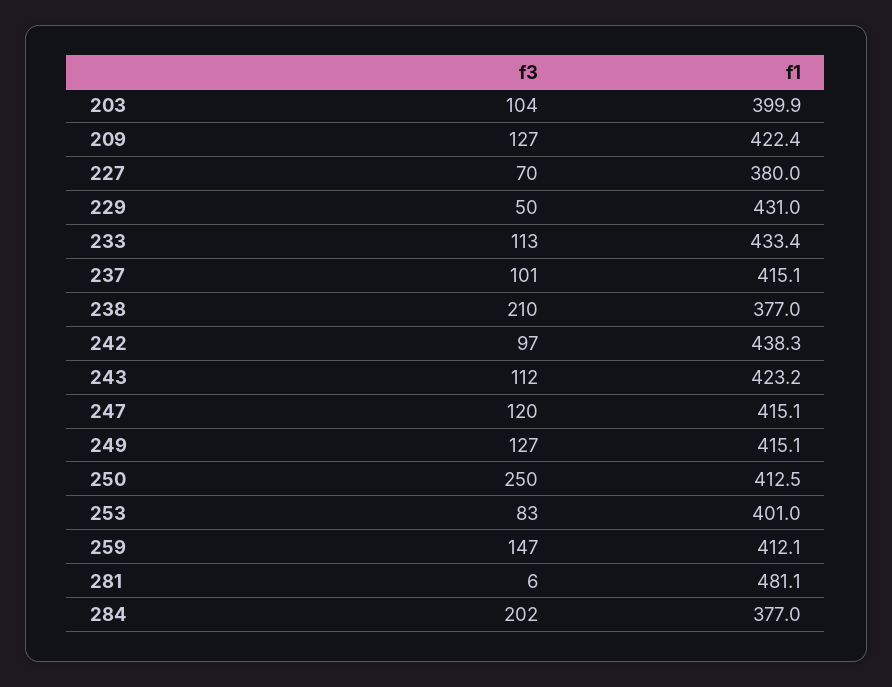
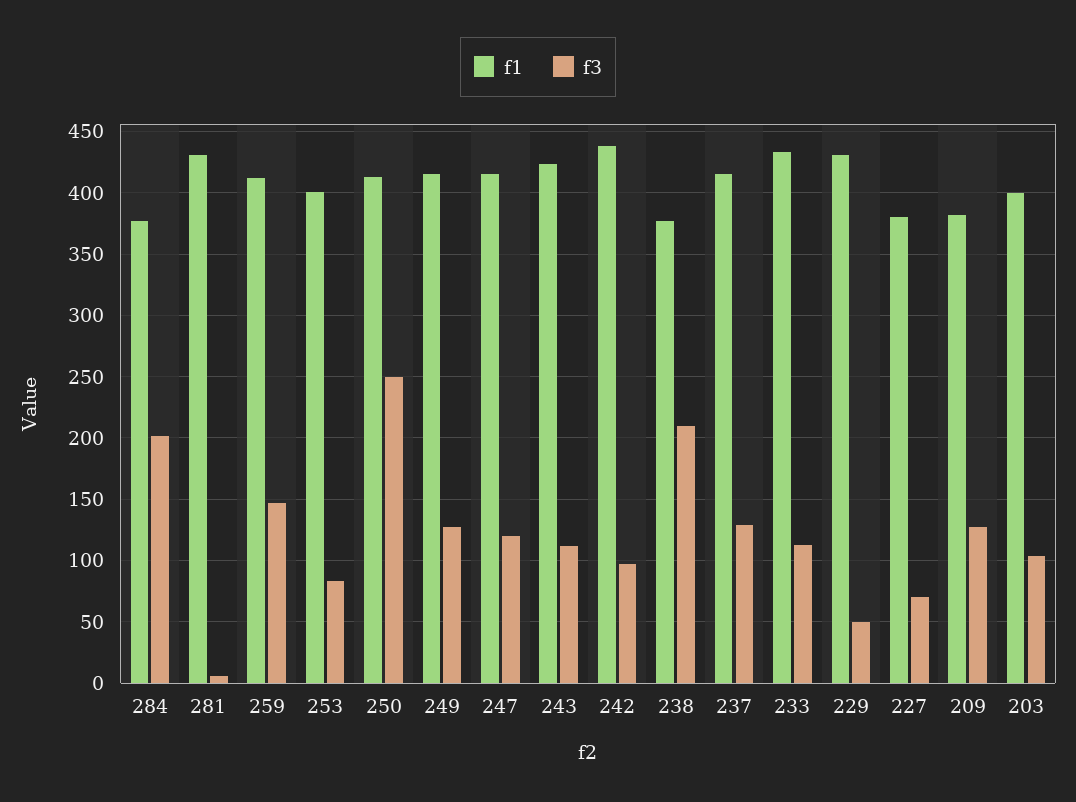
f1, 209: 422.4 -> 380
f3, 237: 101 -> 130
f1, 281: 481.1 -> 430

